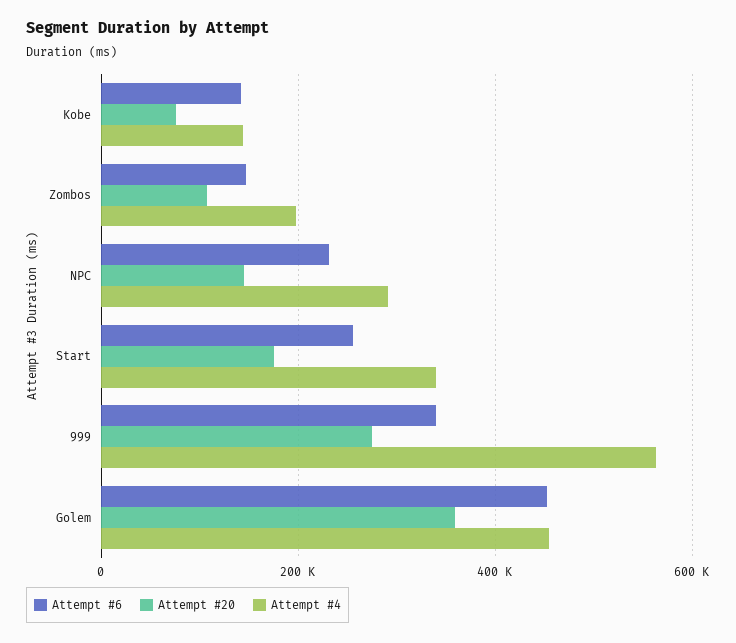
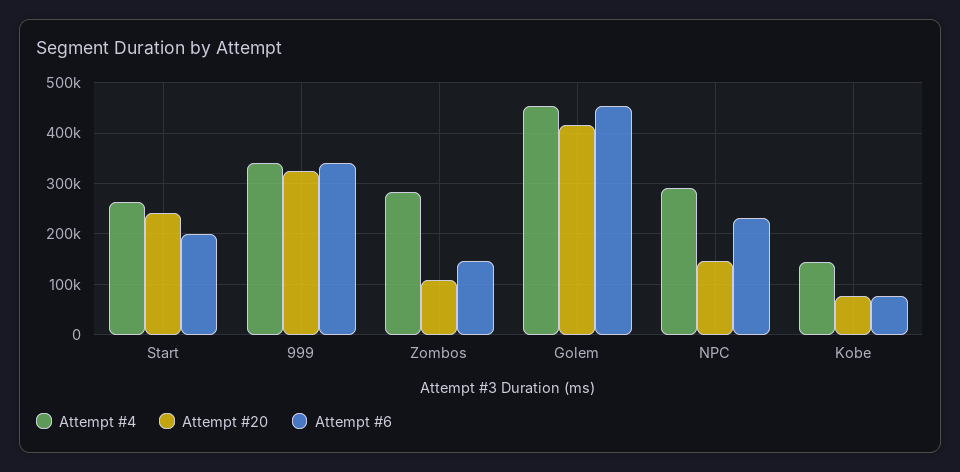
Attempt #6, Kobe: 140000 -> 80000
Attempt #4, Zombos: 200000 -> 280000
Attempt #6, Start: 260000 -> 200000
Attempt #20, Start: 180000 -> 240000
Attempt #4, Start: 340000 -> 260000
Attempt #20, 999: 280000 -> 320000
Attempt #4, 999: 560000 -> 340000
Attempt #20, Golem: 360000 -> 420000

